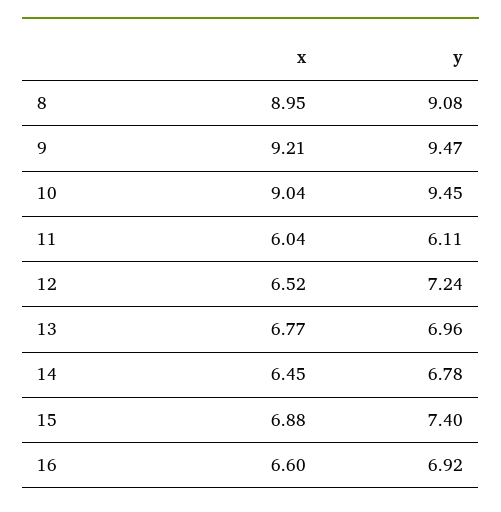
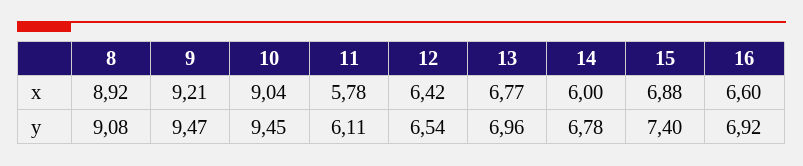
x, 8: 8.95 -> 8.92
x, 11: 6.04 -> 5.78
x, 12: 6.52 -> 6.42
y, 12: 7.24 -> 6.54
x, 14: 6.45 -> 6

